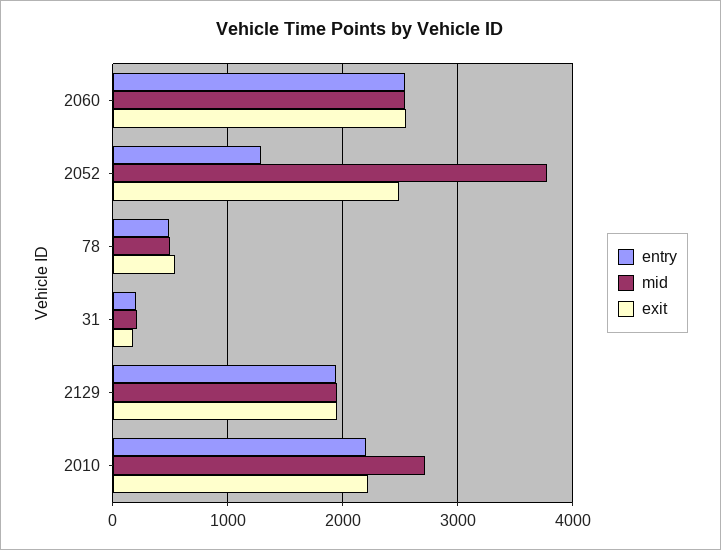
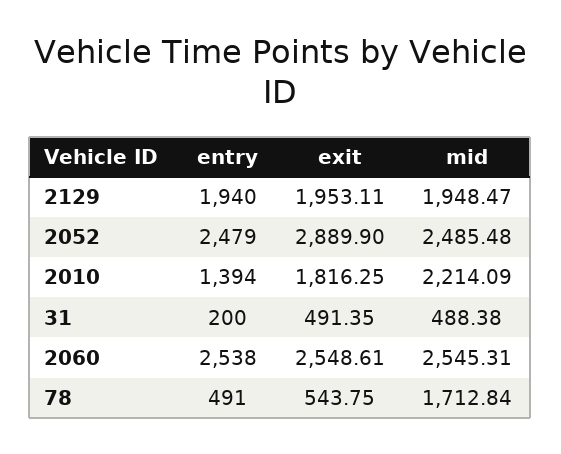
entry, 2052: 1300 -> 2479
mid, 2052: 3800 -> 2485.48
exit, 2052: 2500 -> 2889.9
mid, 78: 500 -> 1712.84
mid, 31: 200 -> 488.38
exit, 31: 200 -> 491.35
entry, 2010: 2200 -> 1394
mid, 2010: 2700 -> 2214.09
exit, 2010: 2200 -> 1816.25

